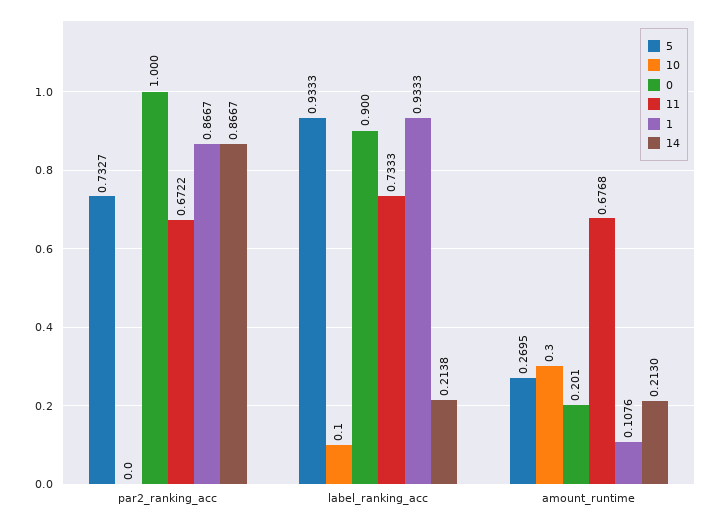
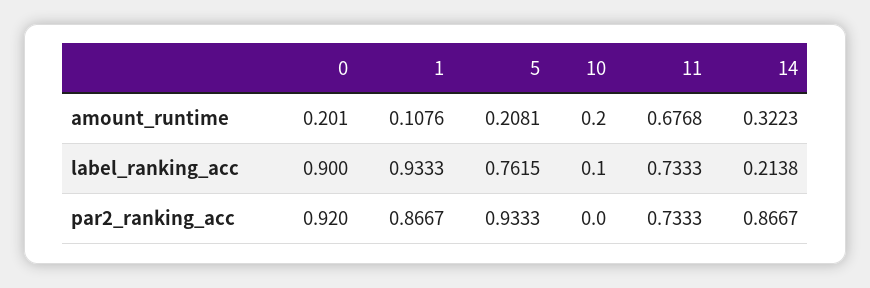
5, par2_ranking_acc: 0.7327 -> 0.9333
0, par2_ranking_acc: 1 -> 0.92
11, par2_ranking_acc: 0.6722 -> 0.7333
5, label_ranking_acc: 0.9333 -> 0.7615
5, amount_runtime: 0.2695 -> 0.2081
10, amount_runtime: 0.3 -> 0.2
14, amount_runtime: 0.213 -> 0.3223

